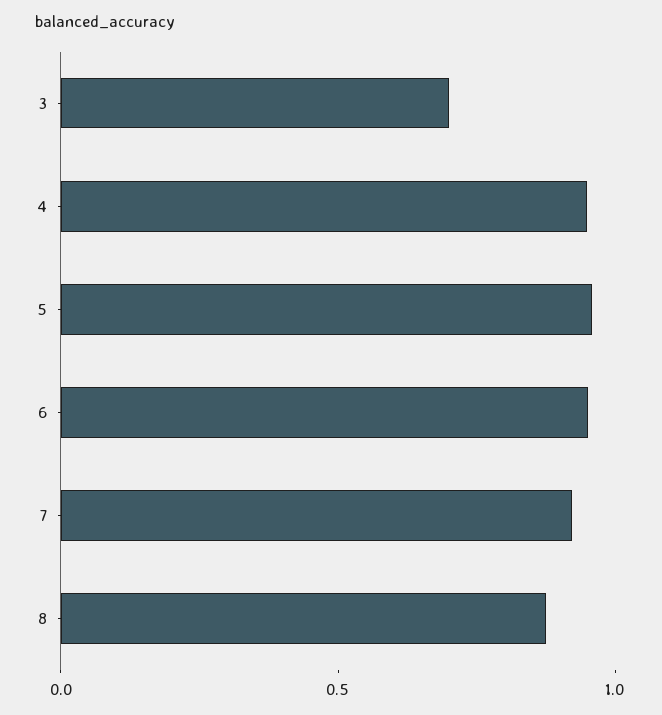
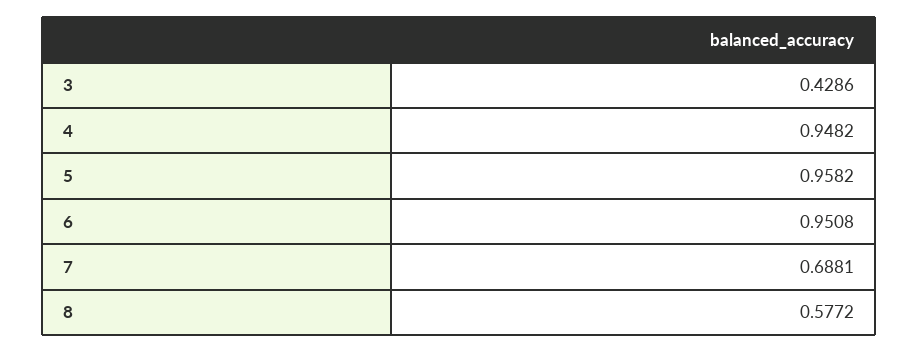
3: 0.7 -> 0.4286
7: 0.9 -> 0.6881
8: 0.9 -> 0.5772

